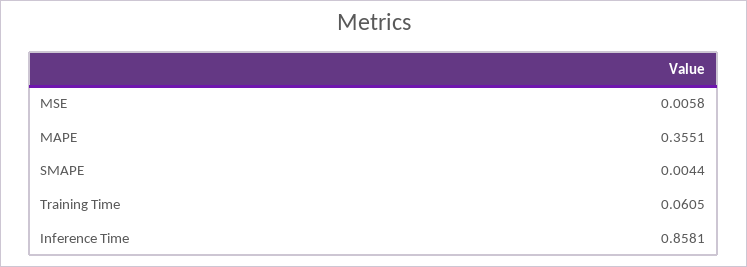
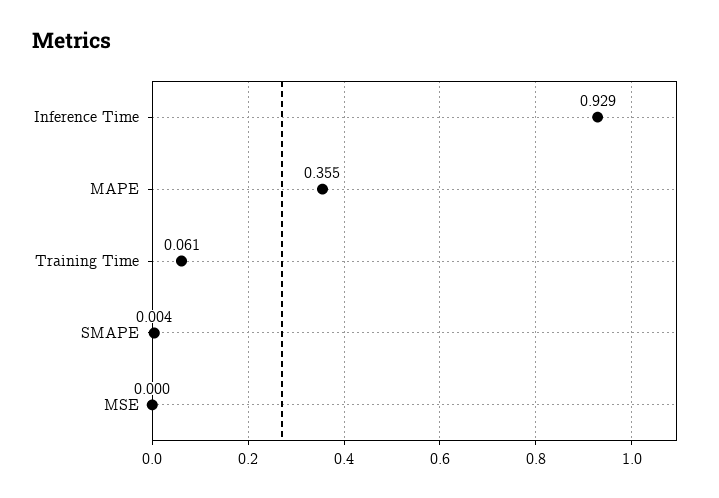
MSE: 0.0058 -> 0
Inference Time: 0.8581 -> 0.929

